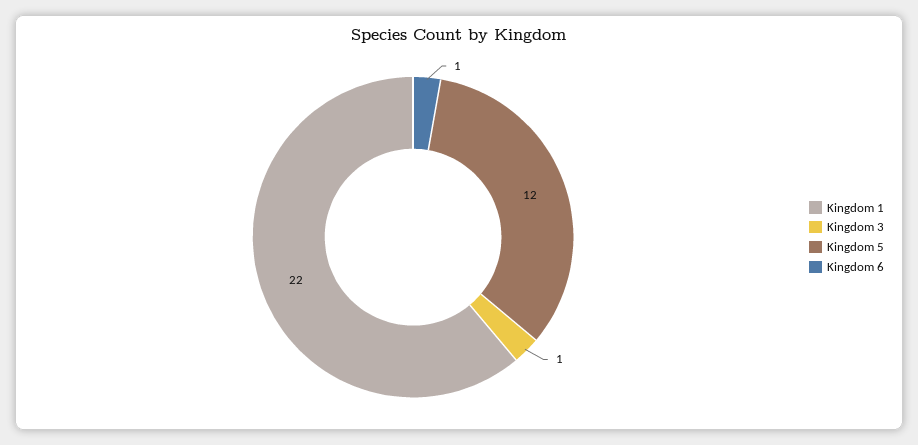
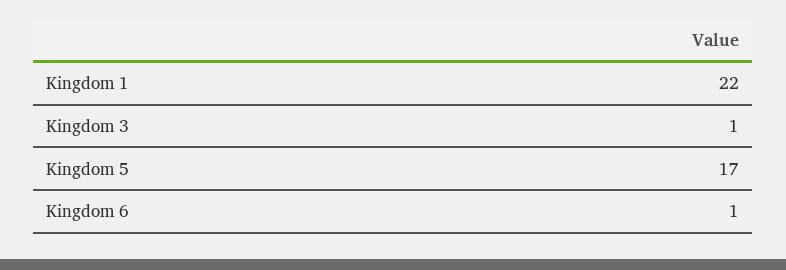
Kingdom 5: 12 -> 17

